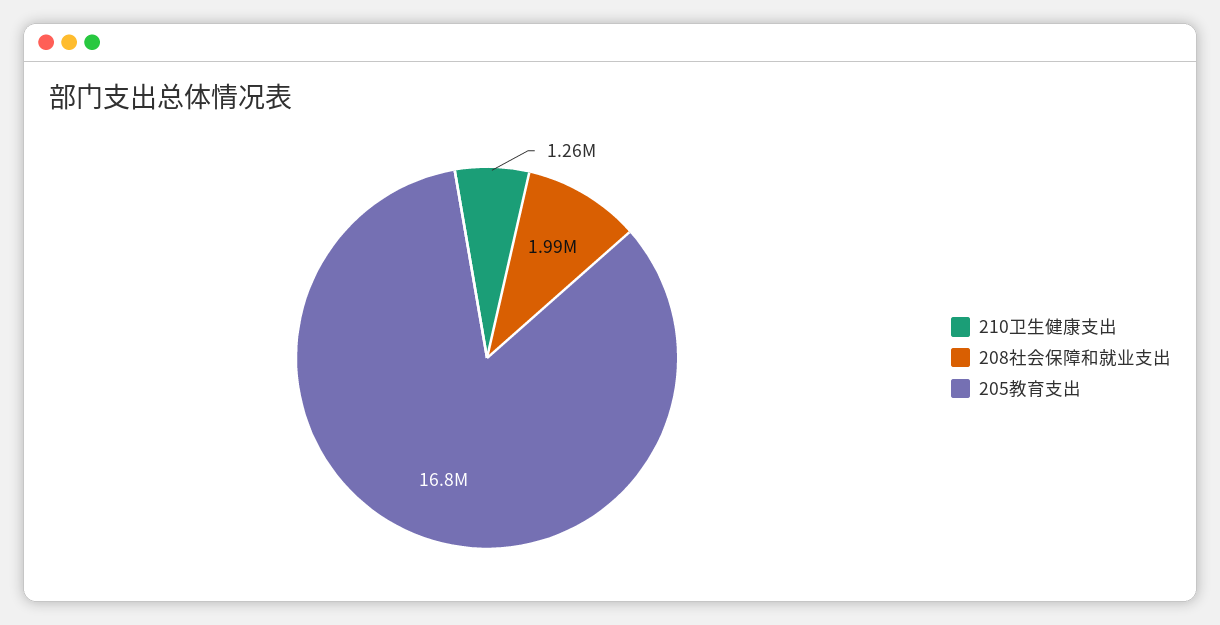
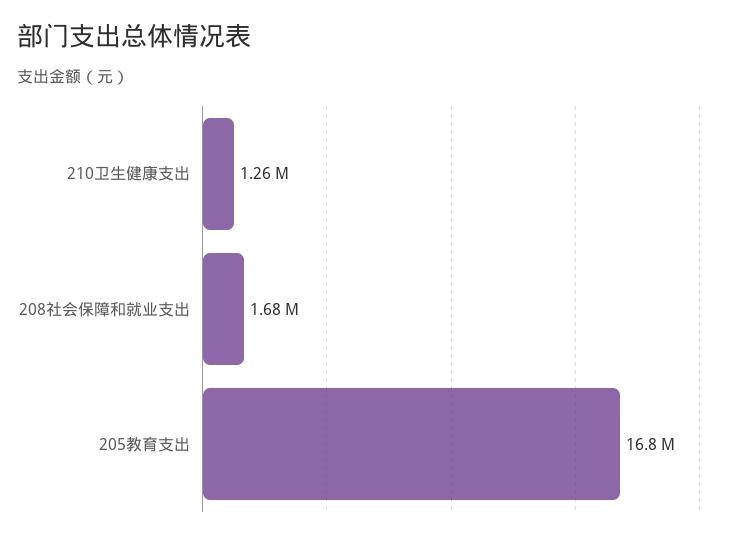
208社会保障和就业支出: 1990000 -> 1680000

